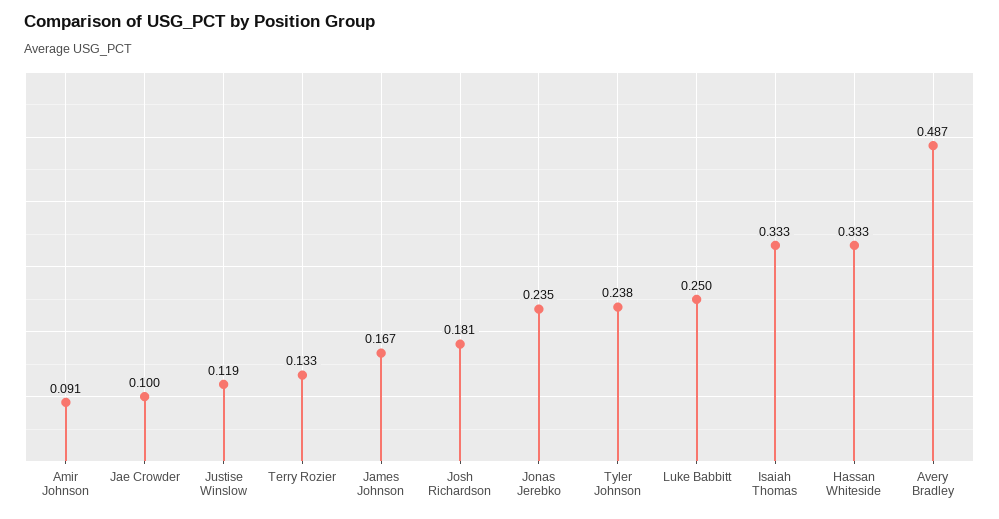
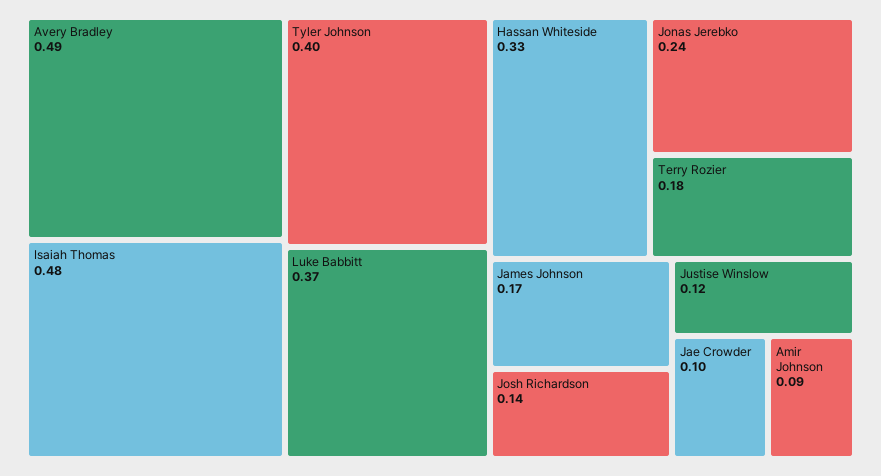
Terry Rozier: 0.133 -> 0.18
Josh Richardson: 0.181 -> 0.14
Tyler Johnson: 0.238 -> 0.4
Luke Babbitt: 0.25 -> 0.37
Isaiah Thomas: 0.333 -> 0.48

